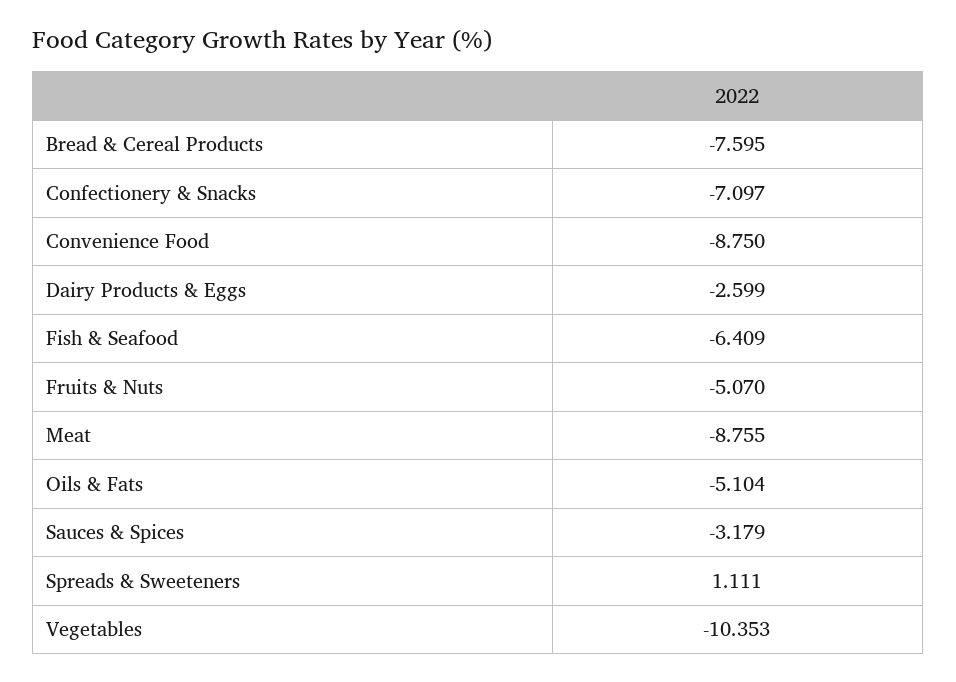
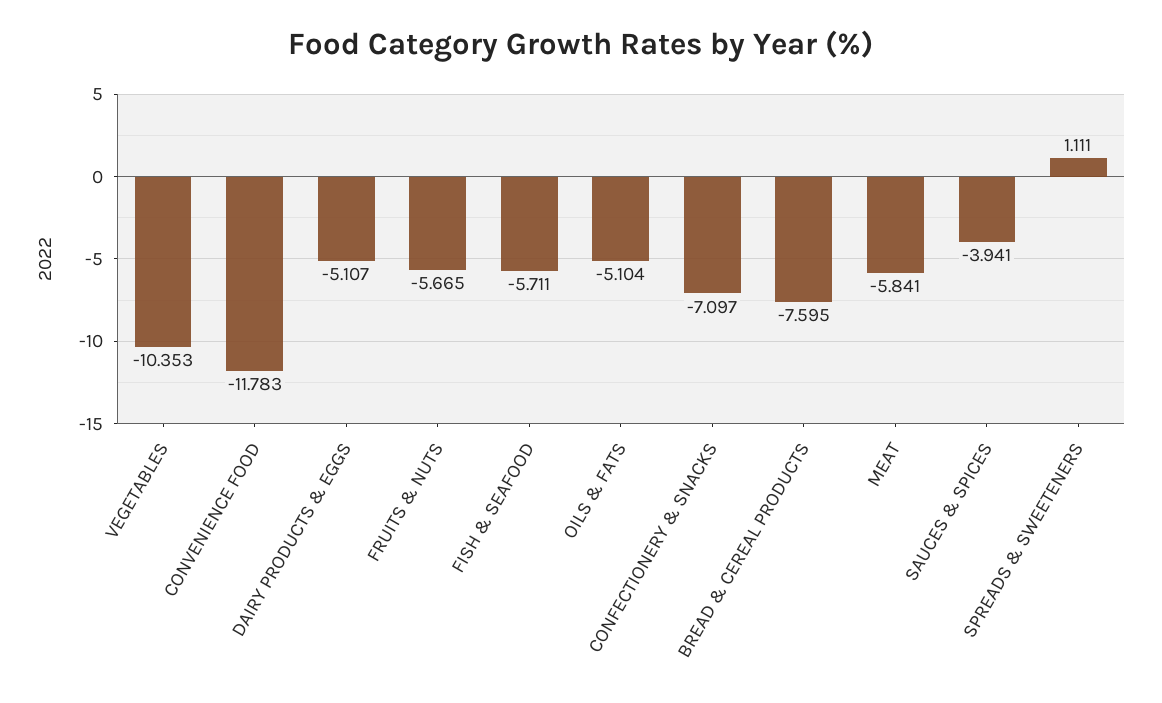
Convenience Food: -8.75 -> -11.783
Dairy Products & Eggs: -2.599 -> -5.107
Fish & Seafood: -6.409 -> -5.711
Fruits & Nuts: -5.07 -> -5.665
Meat: -8.755 -> -5.841
Sauces & Spices: -3.179 -> -3.941

